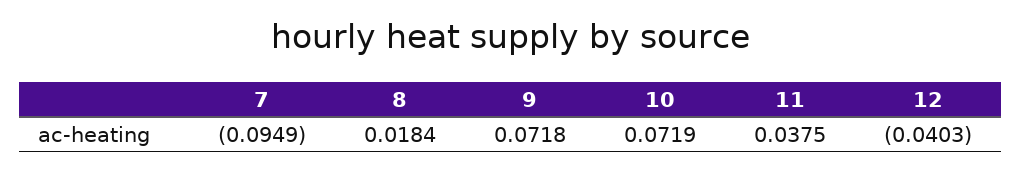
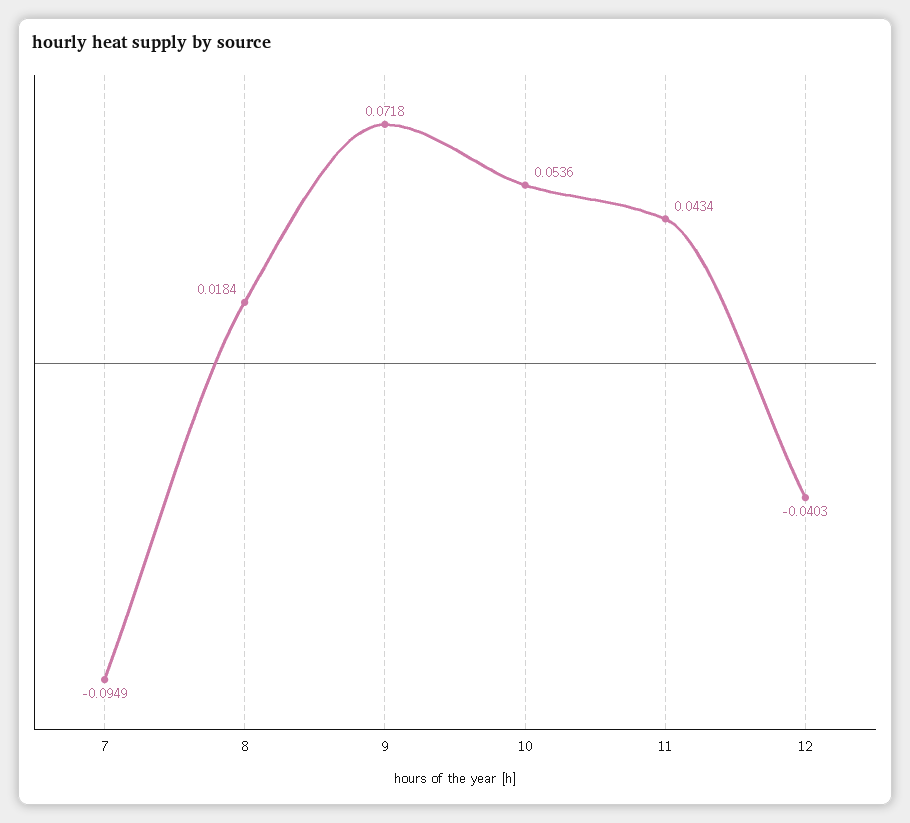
10: 0.0719 -> 0.0536
11: 0.0375 -> 0.0434

